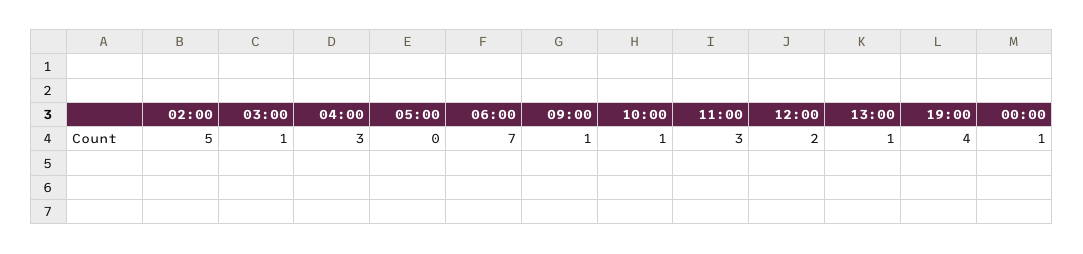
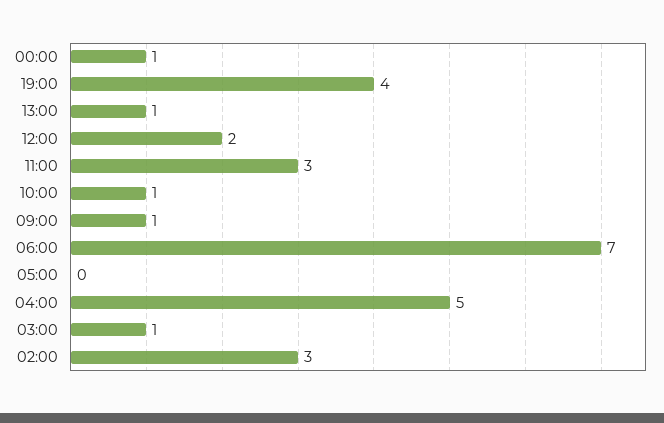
02:00: 5 -> 3
04:00: 3 -> 5

